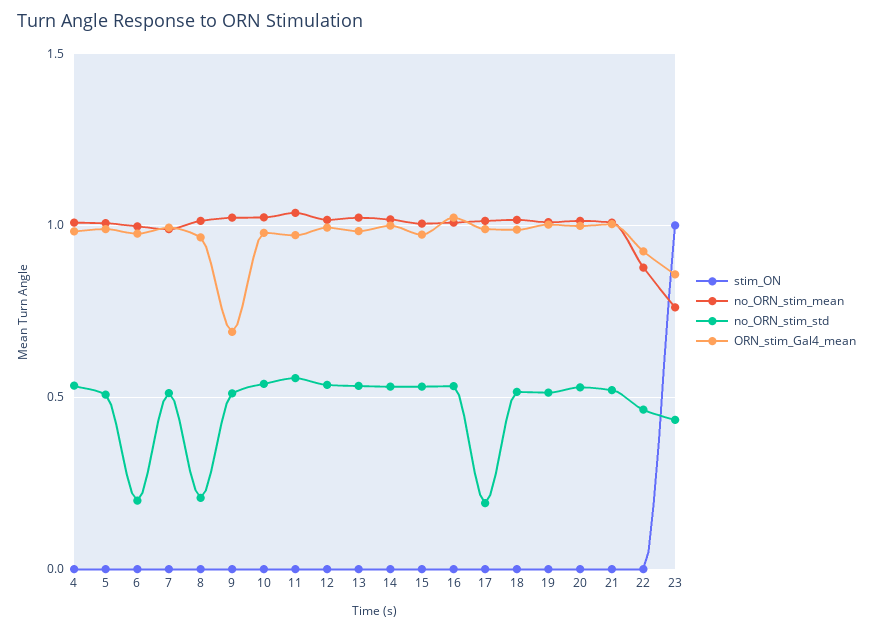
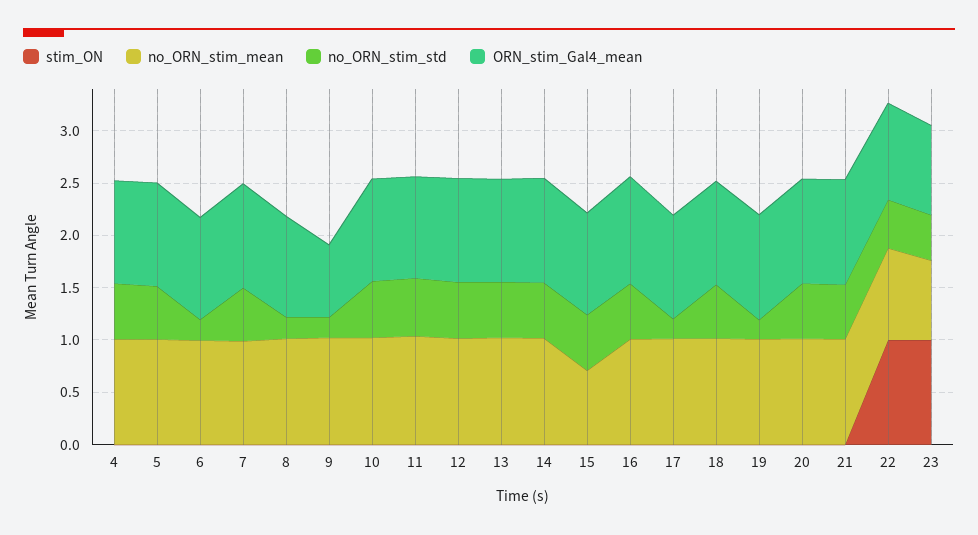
no_ORN_stim_std, 9: 0.5 -> 0.2
no_ORN_stim_mean, 15: 1 -> 0.7
no_ORN_stim_std, 19: 0.5 -> 0.2
stim_ON, 22: 0 -> 1

